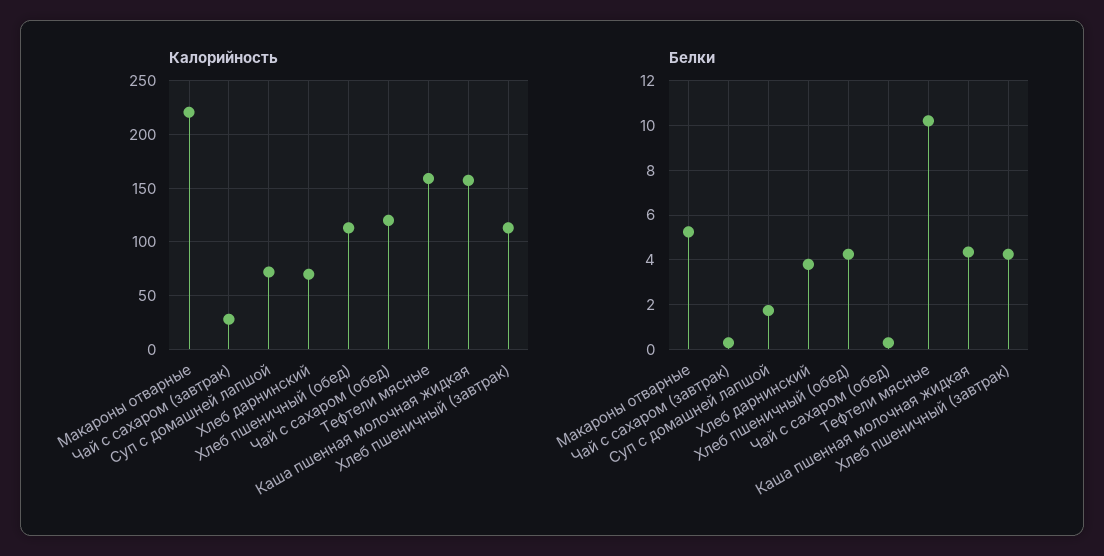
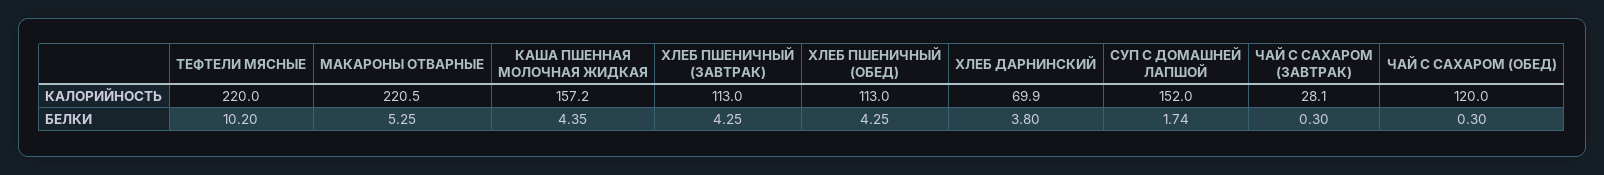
Калорийность, Суп с домашней лапшой: 70 -> 152
Калорийность, Тефтели мясные: 160 -> 220

